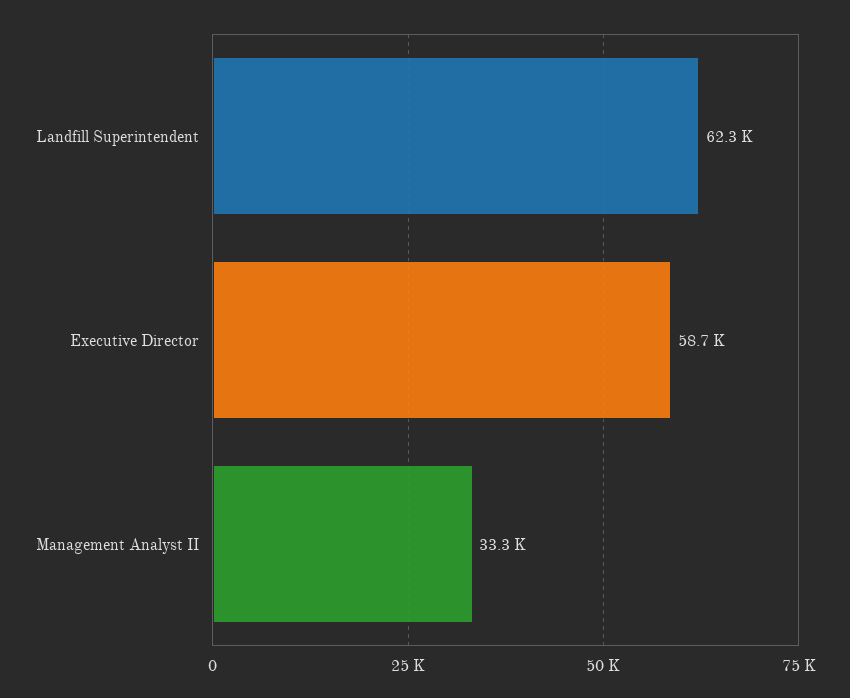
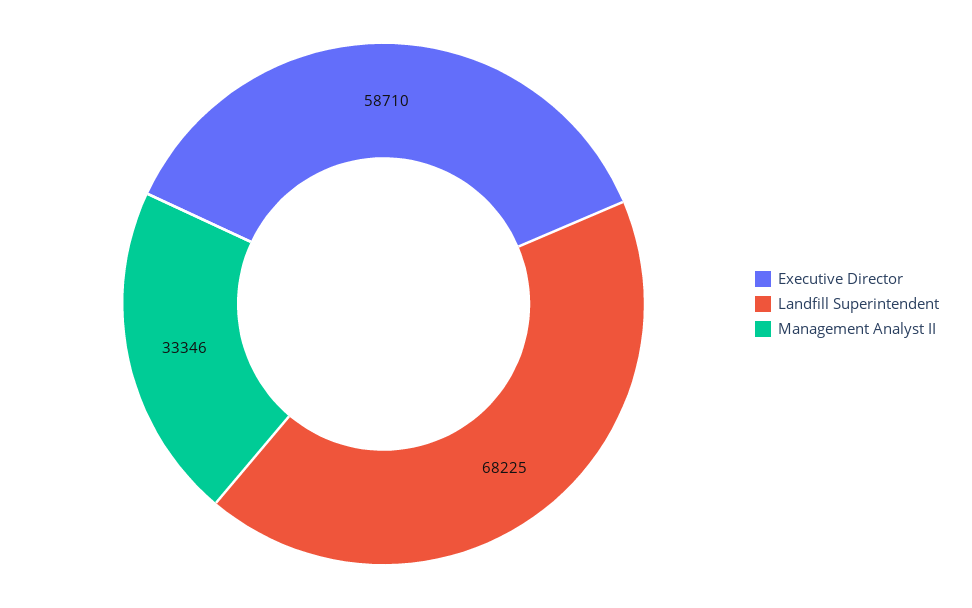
Landfill Superintendent: 62300 -> 68225

